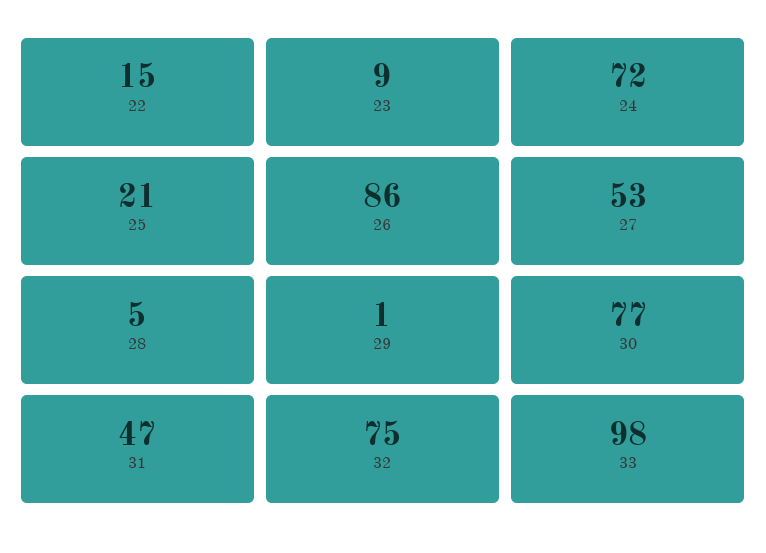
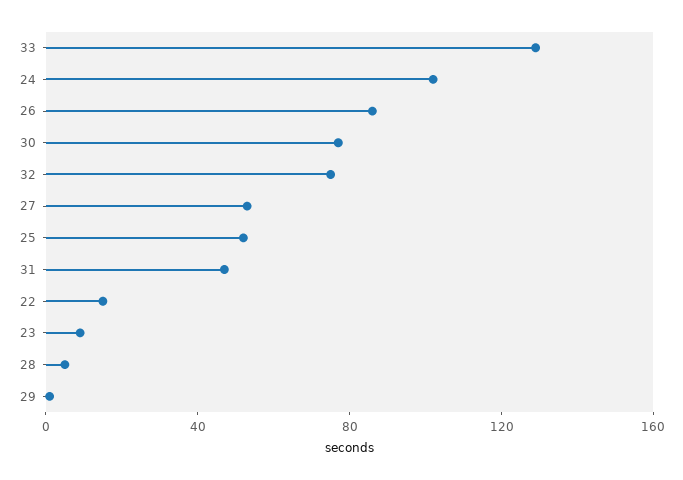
24: 72 -> 100
25: 21 -> 50
33: 98 -> 130

